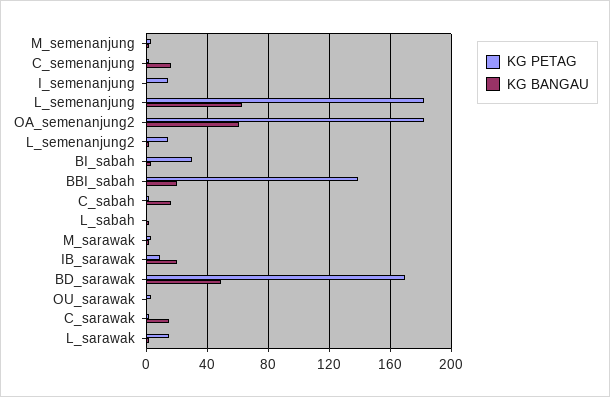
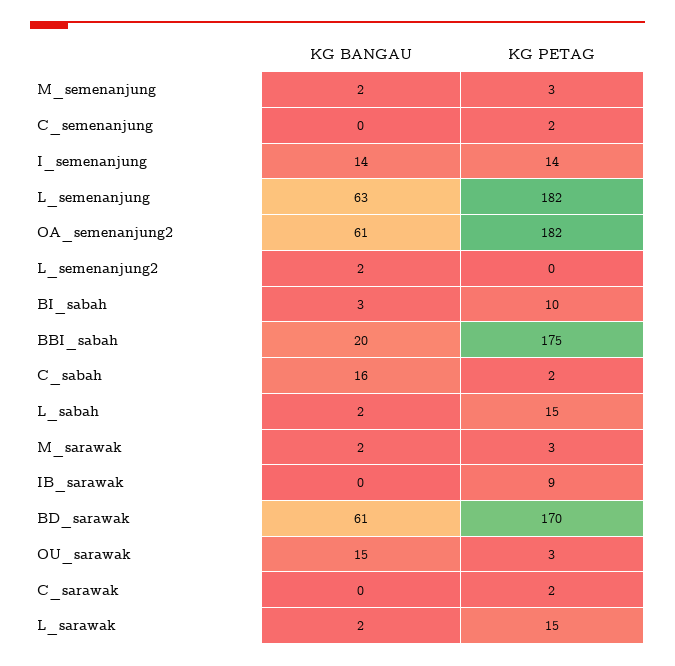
KG BANGAU, C_semenanjung: 15 -> 0
KG BANGAU, I_semenanjung: 0 -> 14
KG PETAG, L_semenanjung2: 15 -> 0
KG PETAG, BI_sabah: 30 -> 10
KG PETAG, BBI_sabah: 140 -> 175
KG PETAG, L_sabah: 0 -> 15
KG BANGAU, IB_sarawak: 20 -> 0
KG BANGAU, BD_sarawak: 50 -> 61
KG BANGAU, OU_sarawak: 0 -> 15
KG BANGAU, C_sarawak: 15 -> 0

